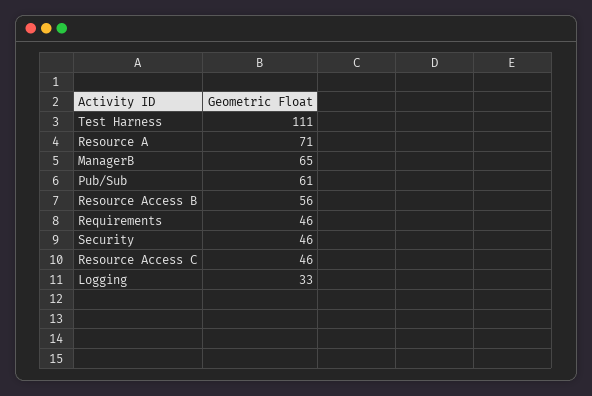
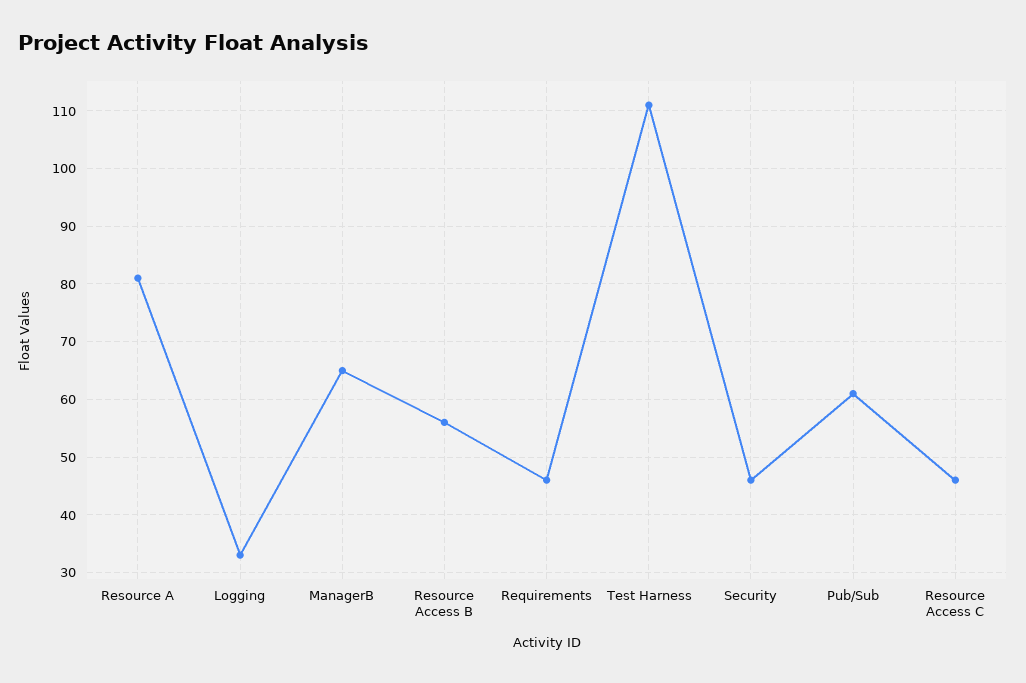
Resource A: 71 -> 80

